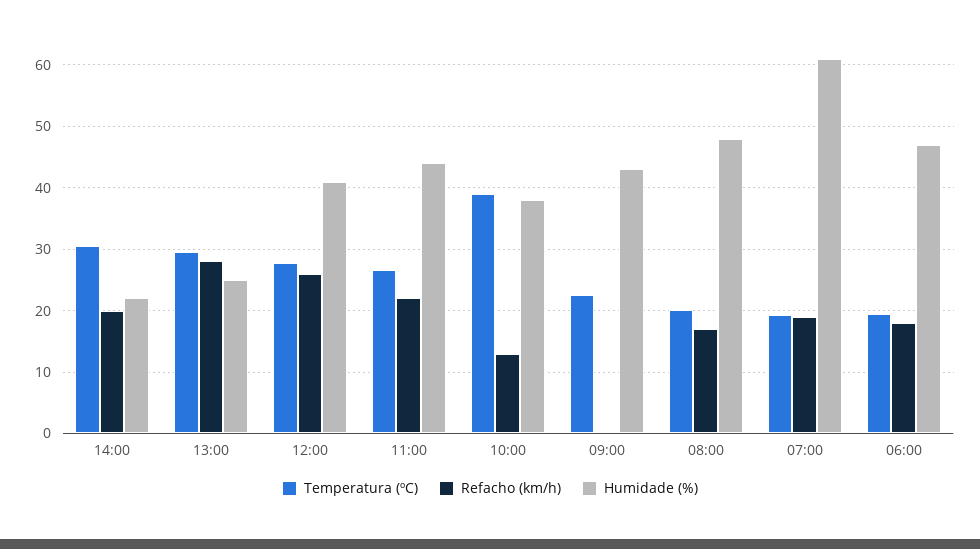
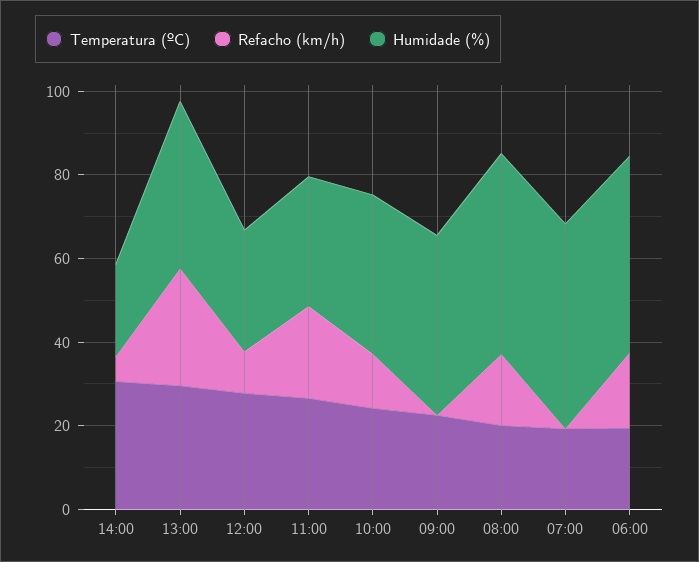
Refacho (km/h), 14:00: 20 -> 5
Humidade (%), 13:00: 25 -> 40
Refacho (km/h), 12:00: 26 -> 10
Humidade (%), 12:00: 41 -> 30
Humidade (%), 11:00: 44 -> 30
Temperatura (ºC), 10:00: 39 -> 25
Refacho (km/h), 07:00: 19 -> 0
Humidade (%), 07:00: 61 -> 50

